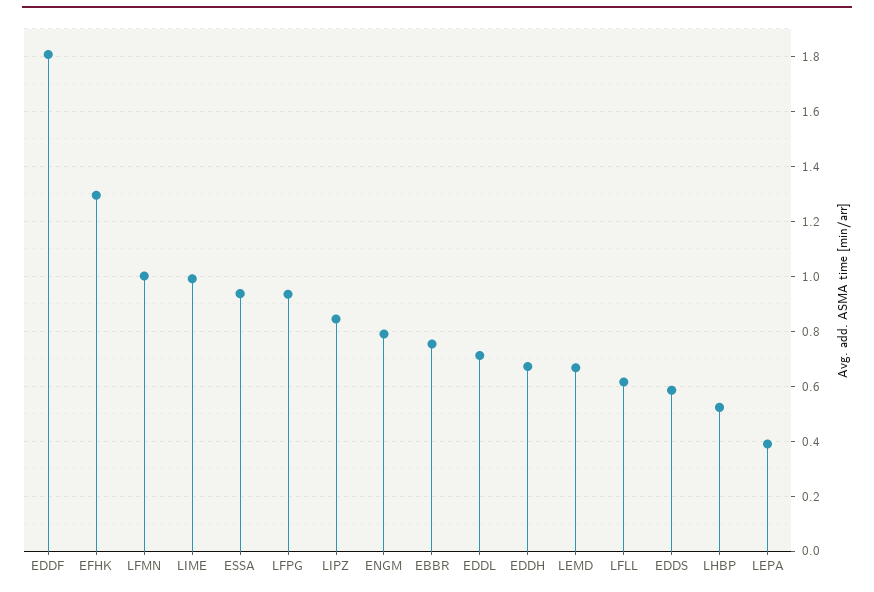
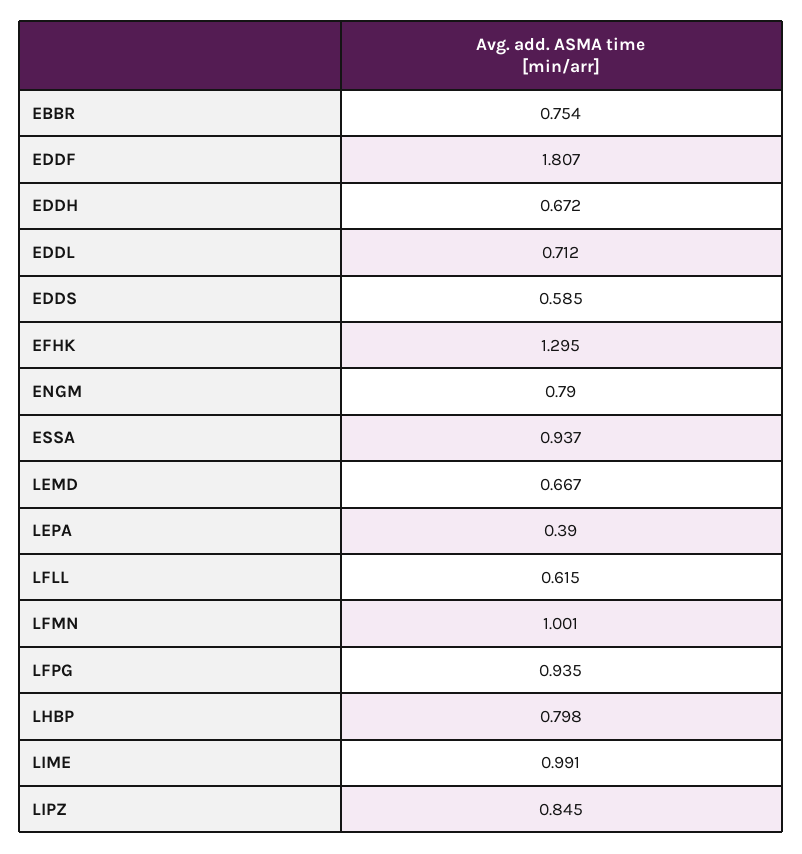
LHBP: 0.525 -> 0.798

